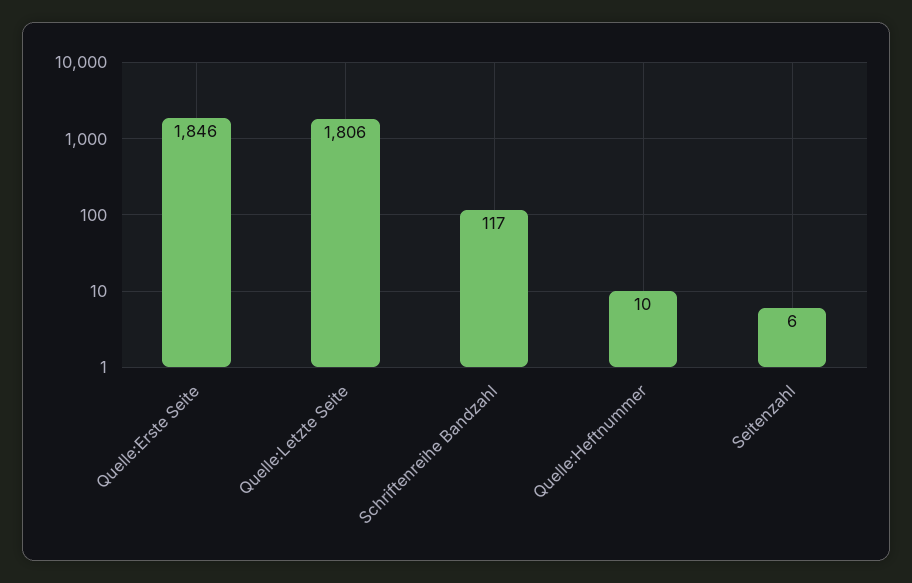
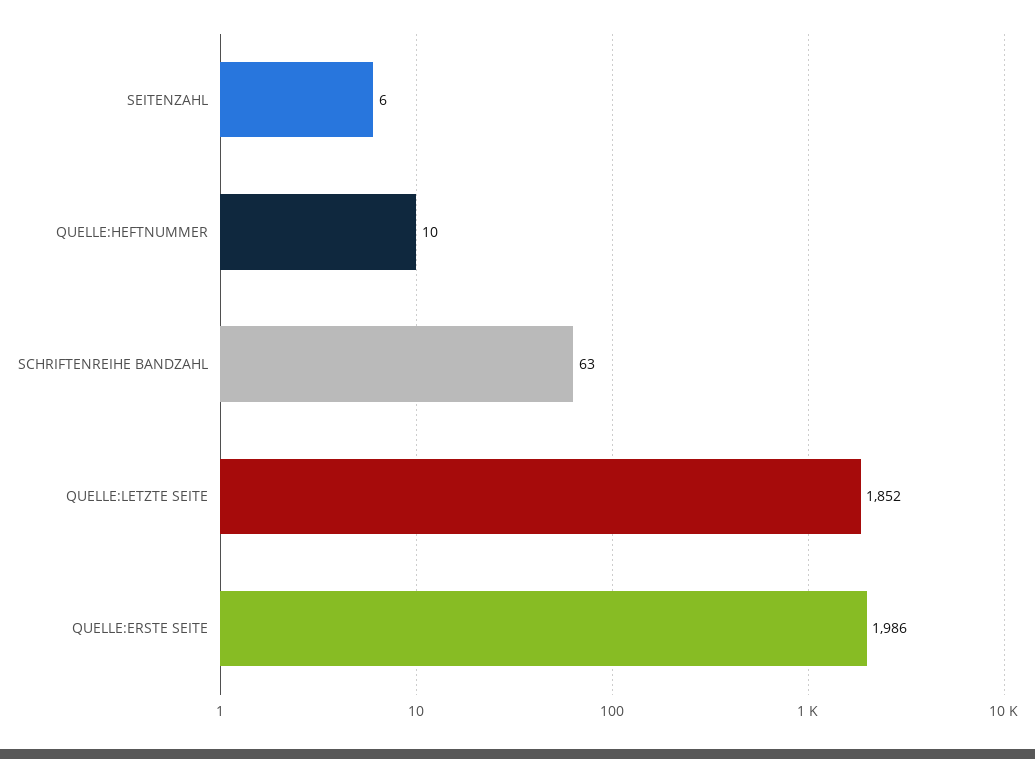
Quelle:Erste Seite: 1846 -> 1986
Quelle:Letzte Seite: 1806 -> 1852
Schriftenreihe Bandzahl: 117 -> 63

